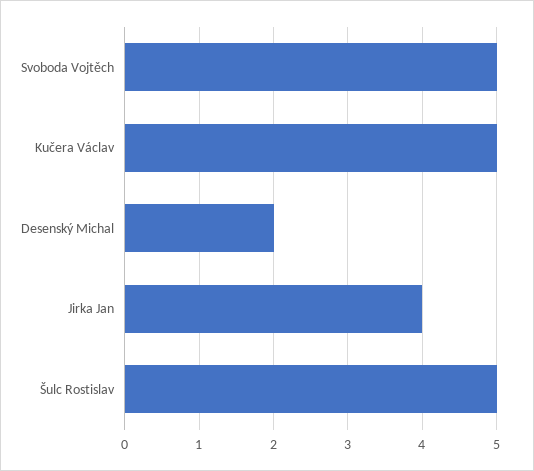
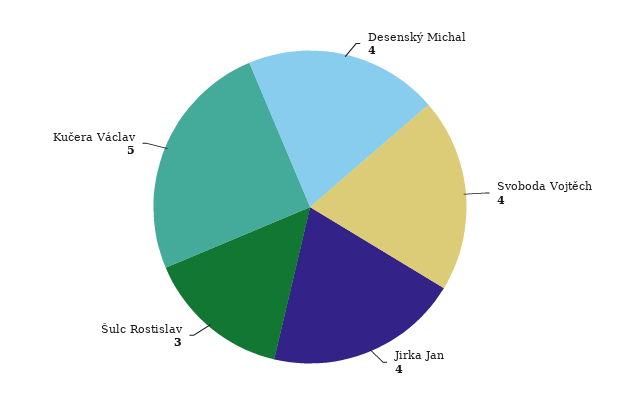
Svoboda Vojtěch: 5 -> 4
Desenský Michal: 2 -> 4
Šulc Rostislav: 5 -> 3

